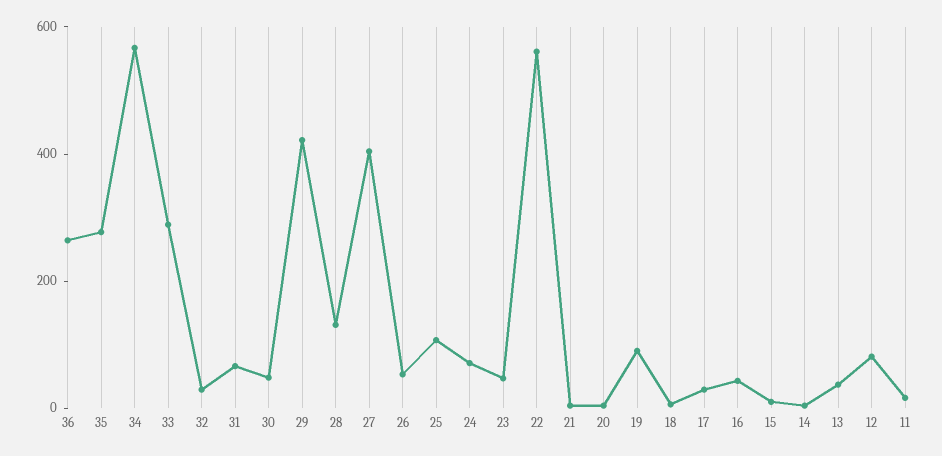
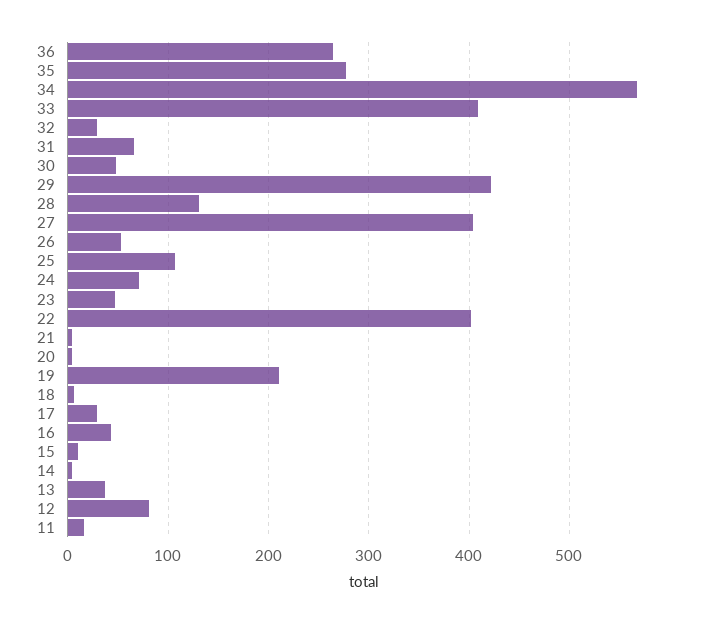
33: 300 -> 410
22: 550 -> 400
19: 100 -> 210

